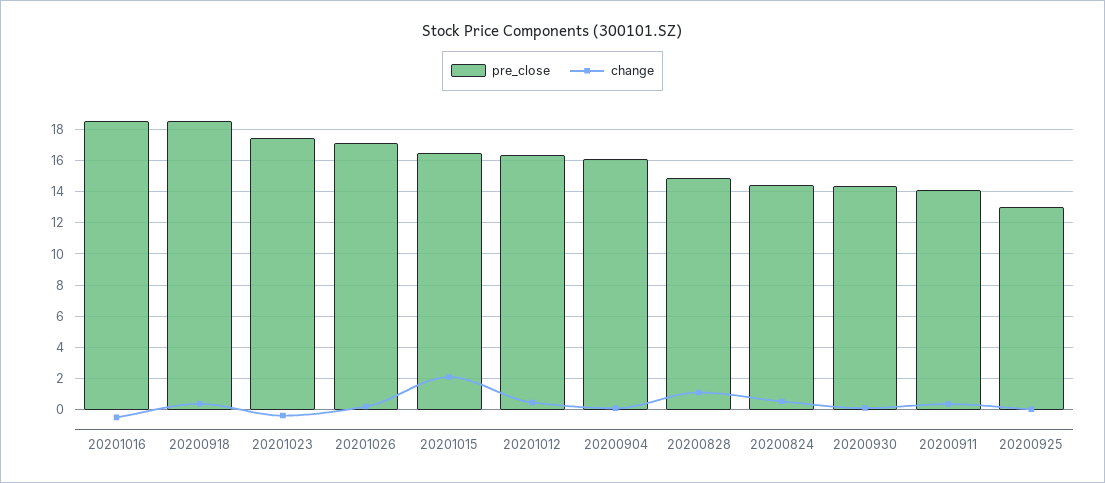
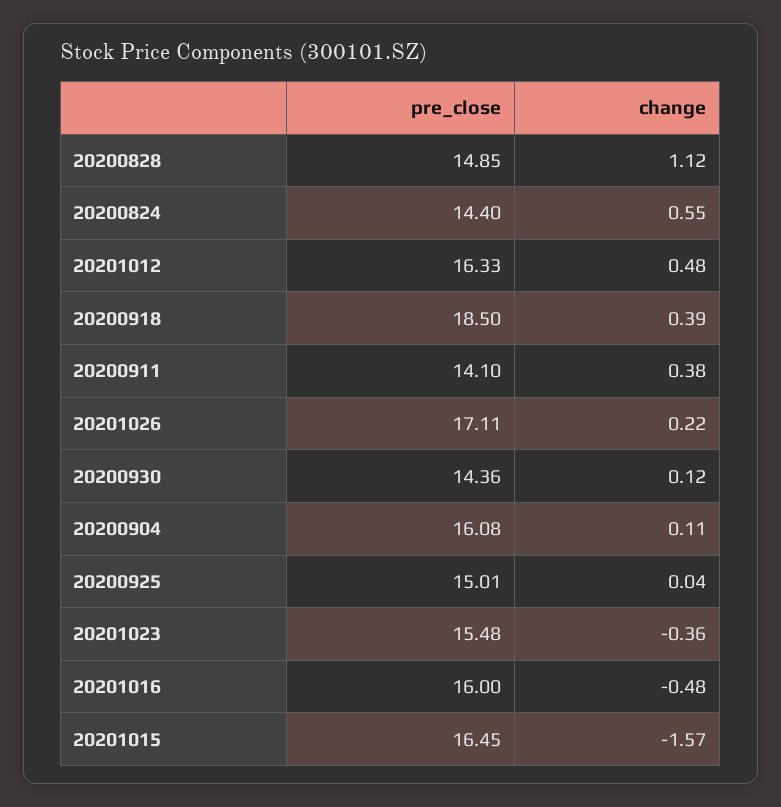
pre_close, 20201016: 18.5 -> 16
pre_close, 20201023: 17.5 -> 15.48
change, 20201015: 2 -> -1.57
pre_close, 20200925: 13 -> 15.01

